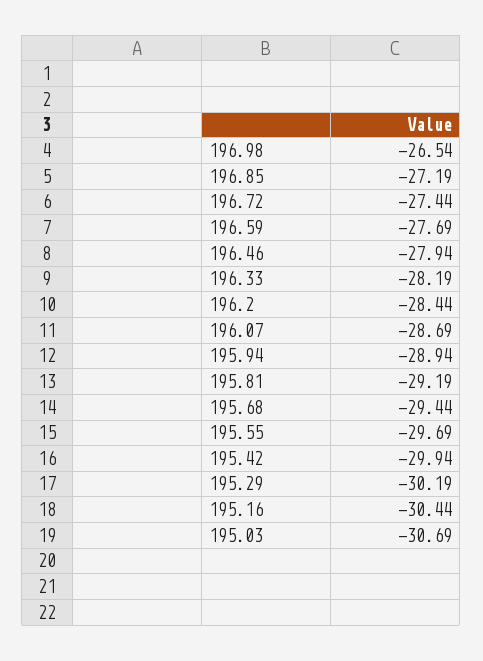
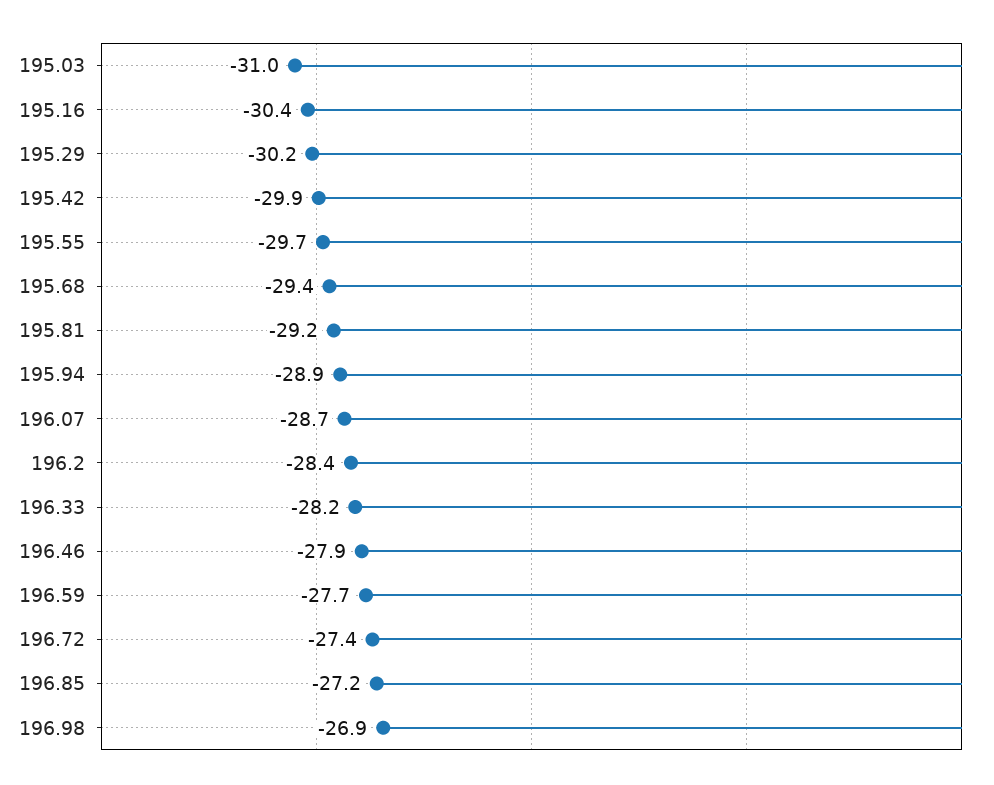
196.98: -26.54 -> -26.9
195.03: -30.69 -> -31

